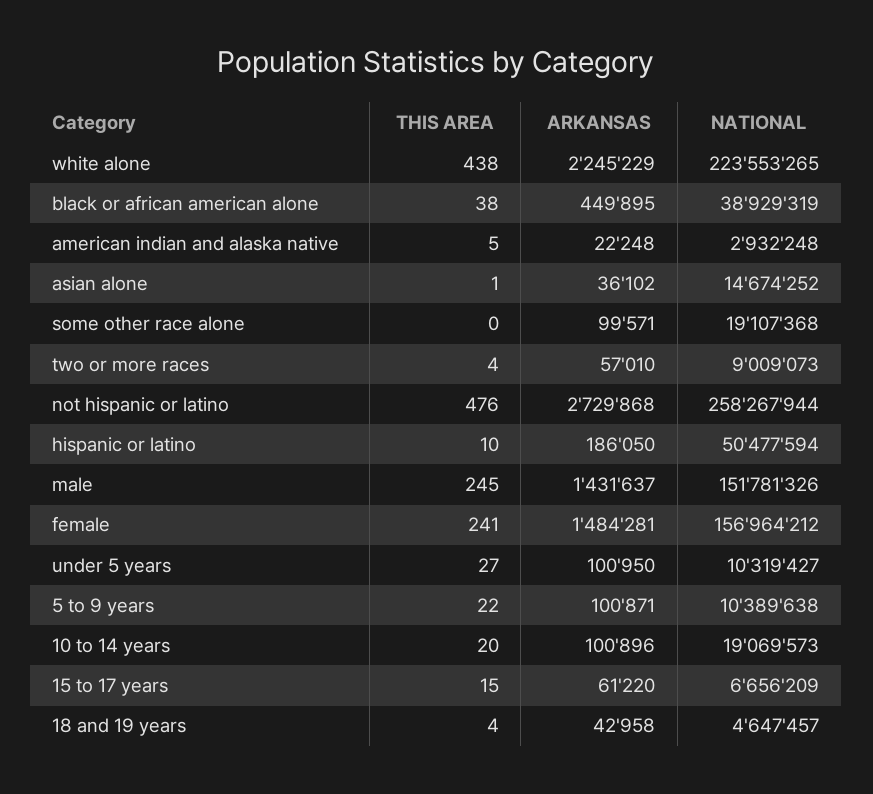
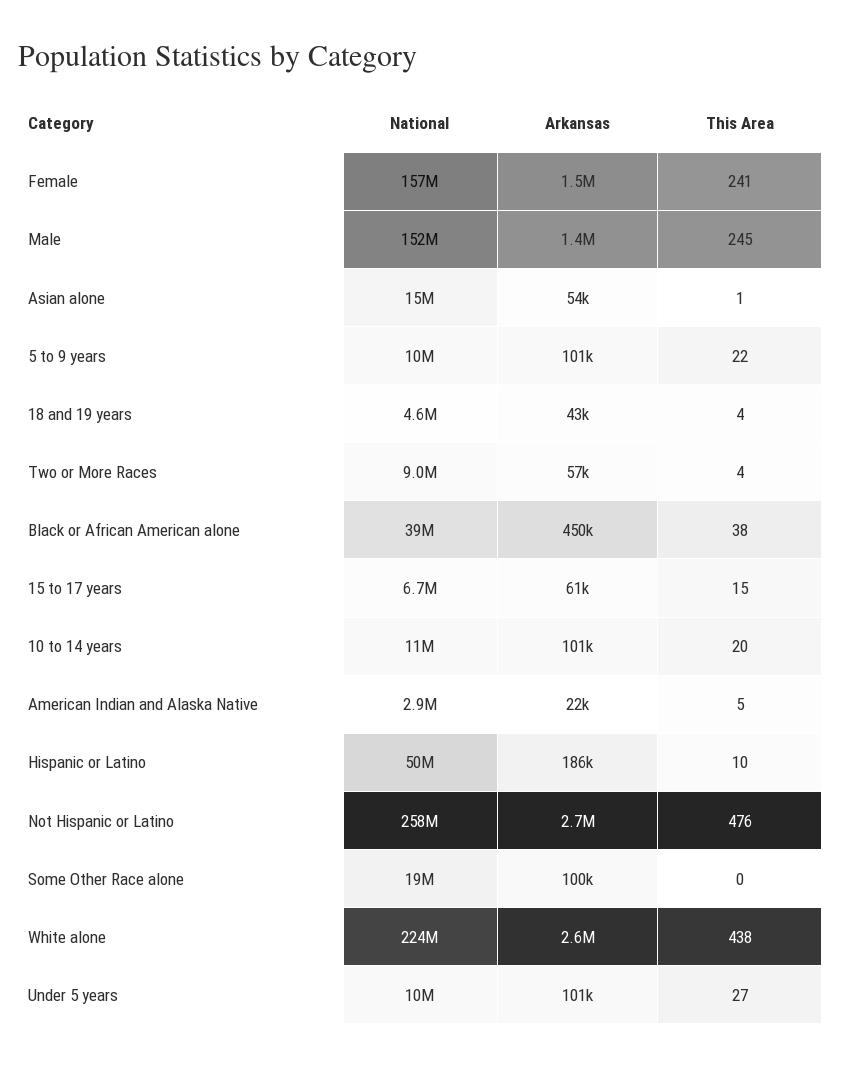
ARKANSAS, white alone: 2245229 -> 2600000
ARKANSAS, asian alone: 36102 -> 54000
NATIONAL, 10 to 14 years: 19069573 -> 11000000

